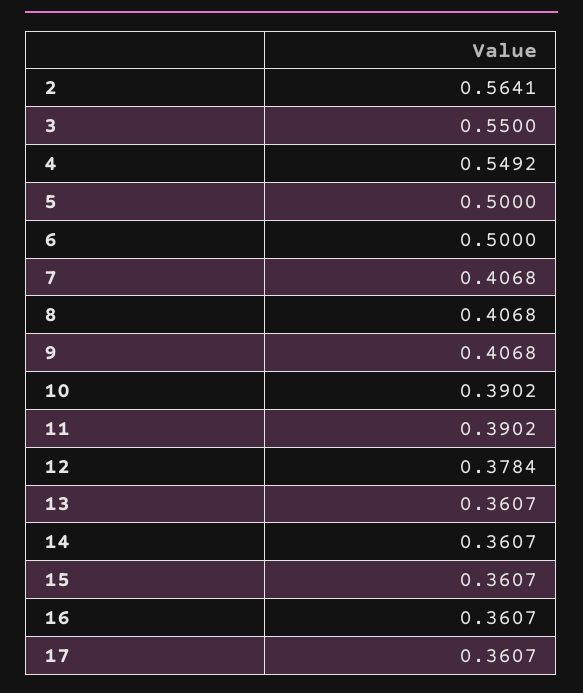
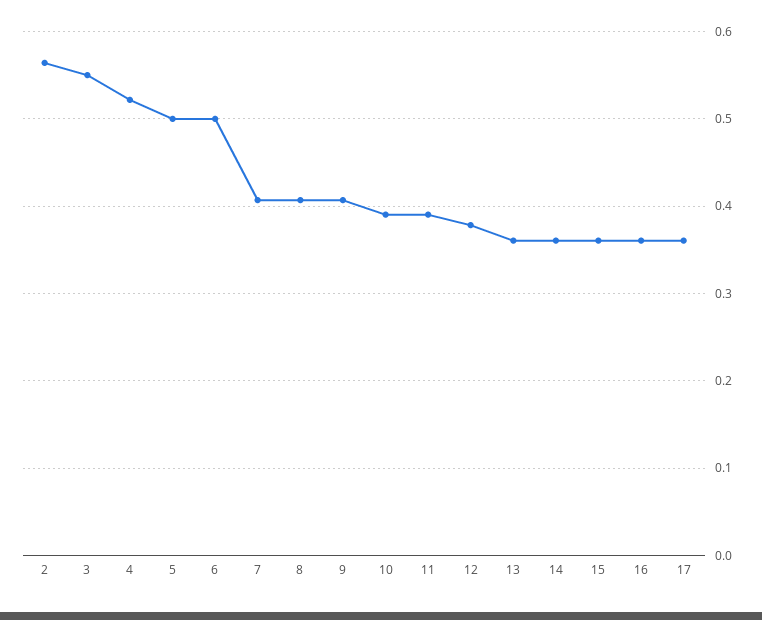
4: 0.5492 -> 0.52

